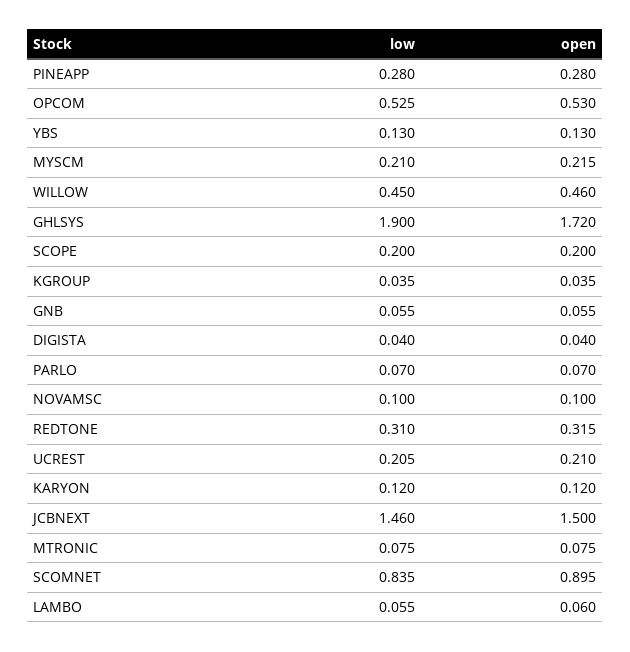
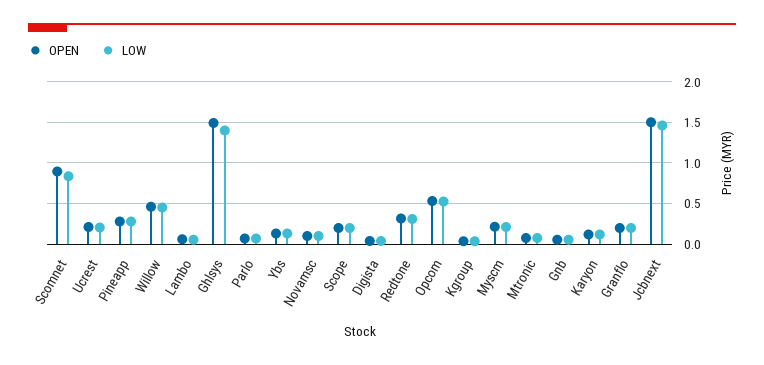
low, GHLSYS: 1.9 -> 1.4
open, GHLSYS: 1.72 -> 1.5
open, Granflo: none -> 0.2
low, Granflo: none -> 0.2

